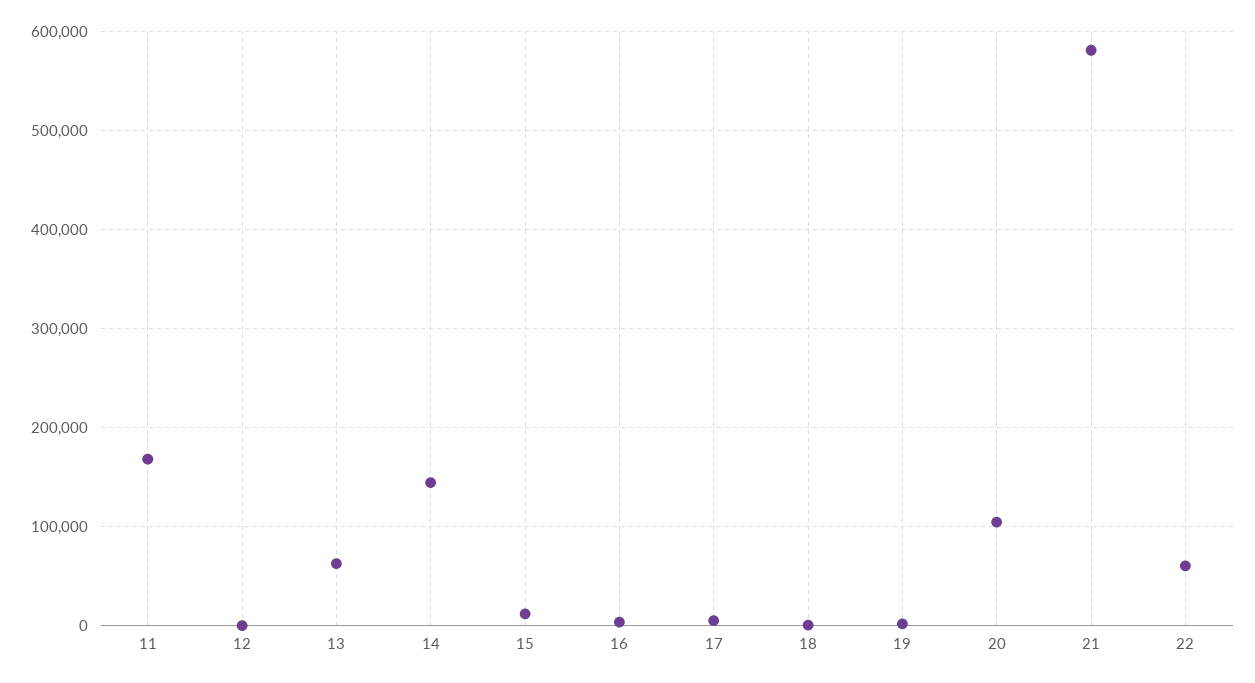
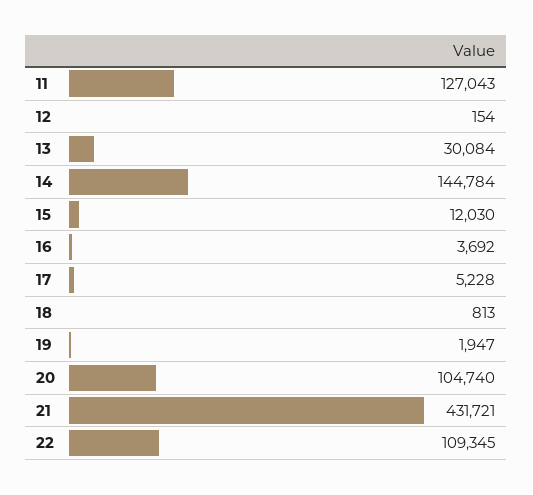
11: 170000 -> 127043
13: 60000 -> 30084
21: 580000 -> 431721
22: 60000 -> 109345

